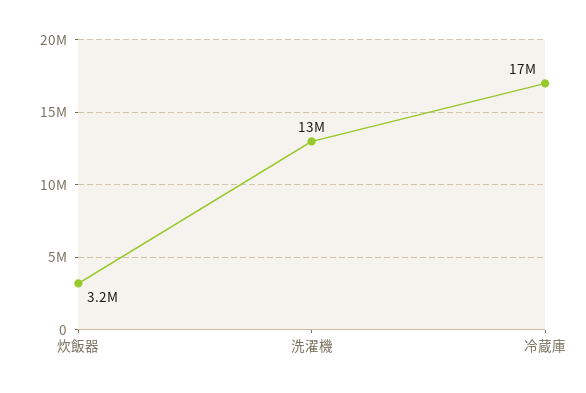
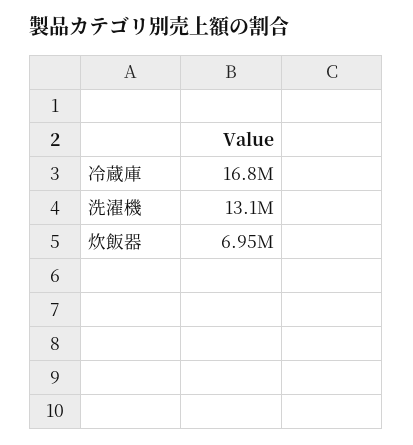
炊飯器: 3200000 -> 6950000

